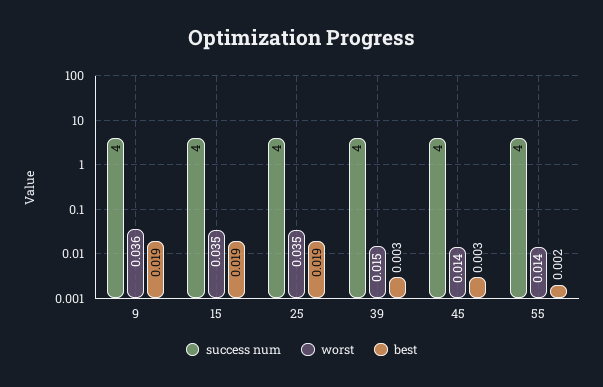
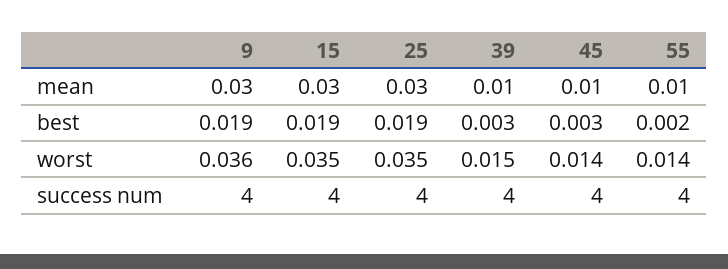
mean, 9: none -> 0.03
mean, 15: none -> 0.03
mean, 25: none -> 0.03
mean, 39: none -> 0.01
mean, 45: none -> 0.01
mean, 55: none -> 0.01

